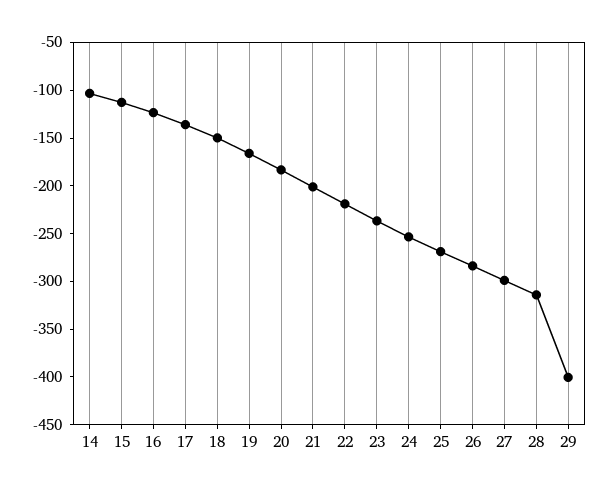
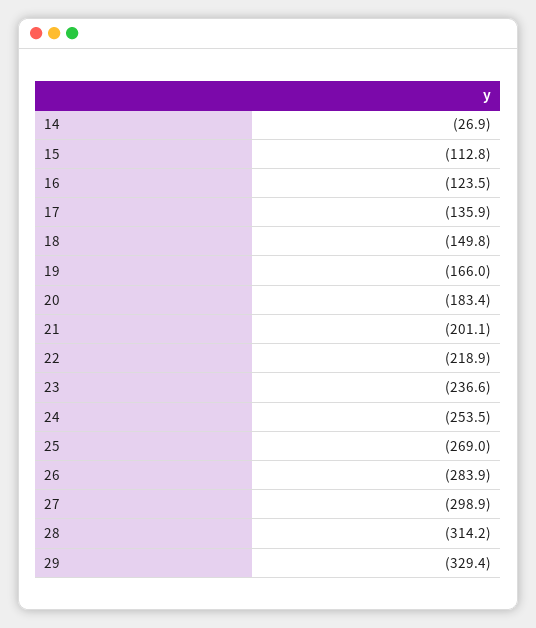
14: -100 -> -26.9
29: -400 -> -329.4

